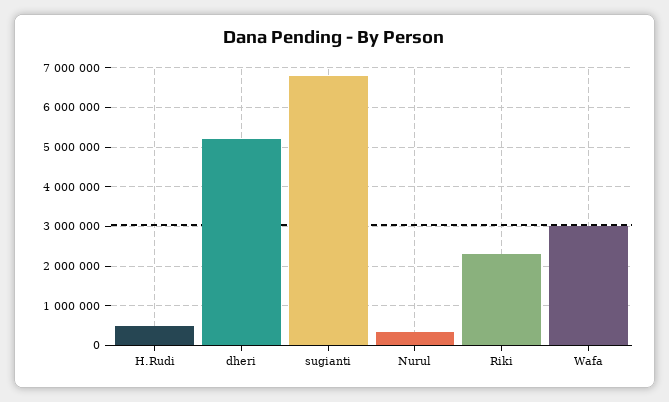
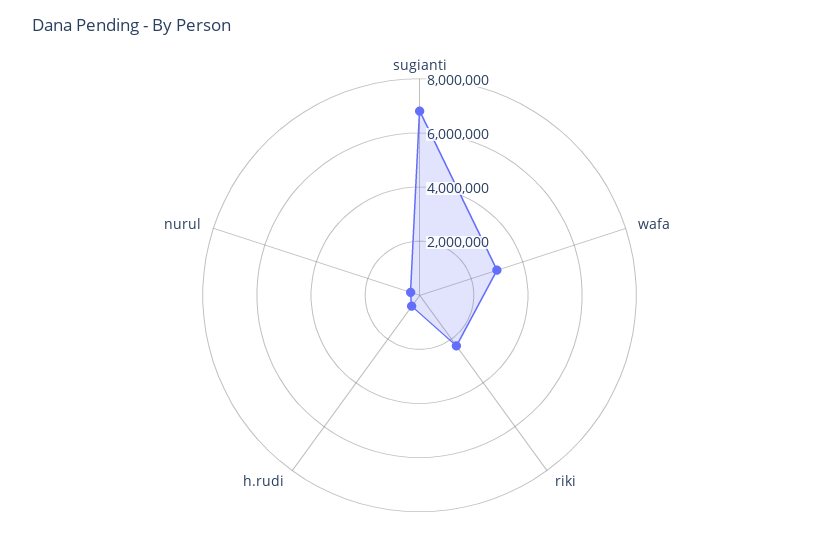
dheri: 5200000 -> none

